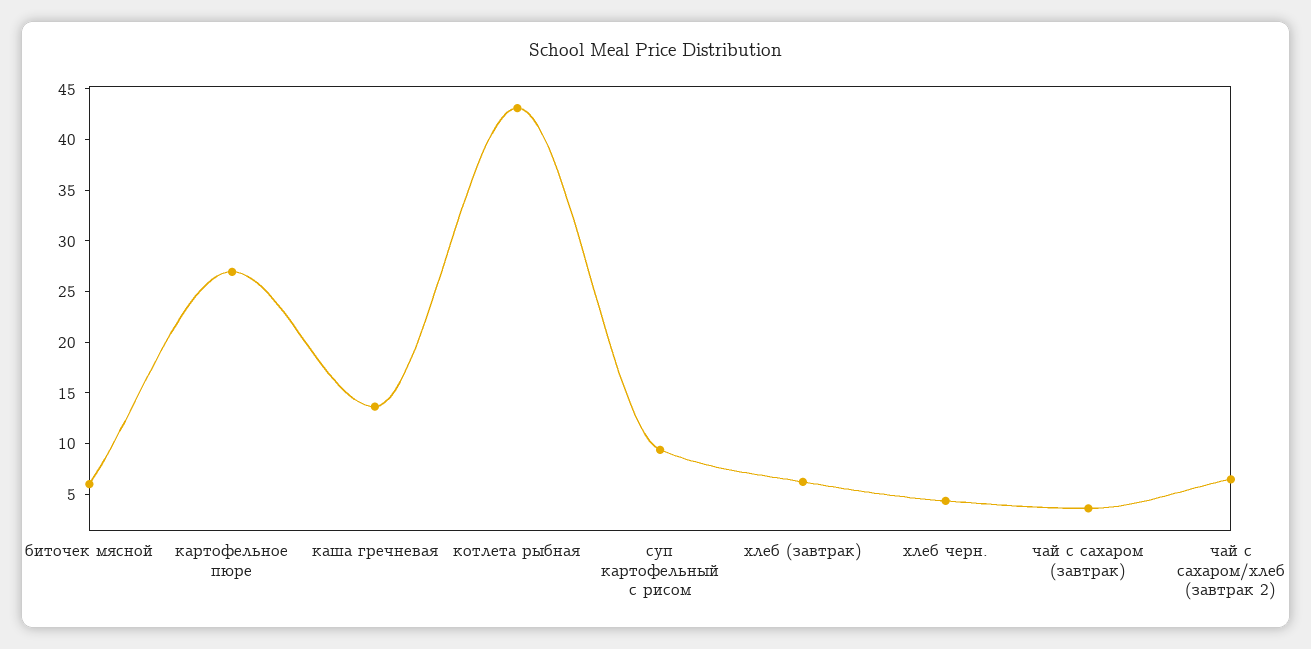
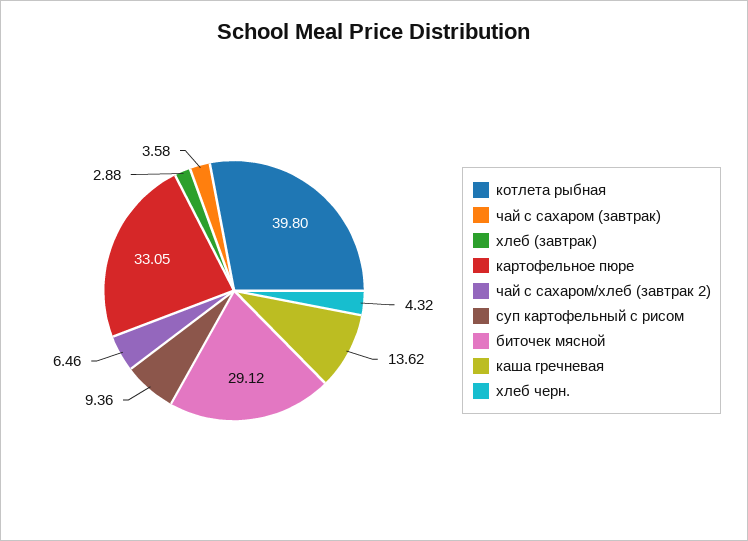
биточек мясной: 6 -> 29.12
картофельное пюре: 27 -> 33.05
котлета рыбная: 43 -> 39.8
хлеб (завтрак): 6 -> 2.88

